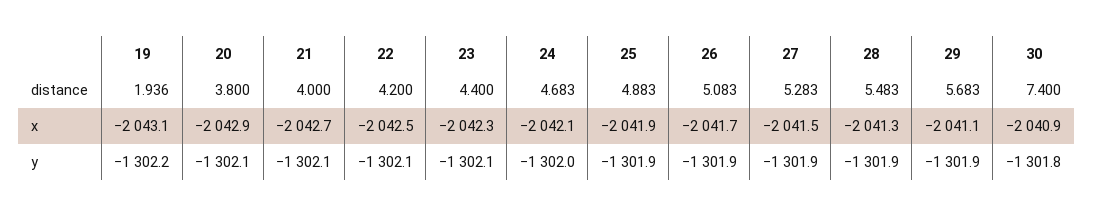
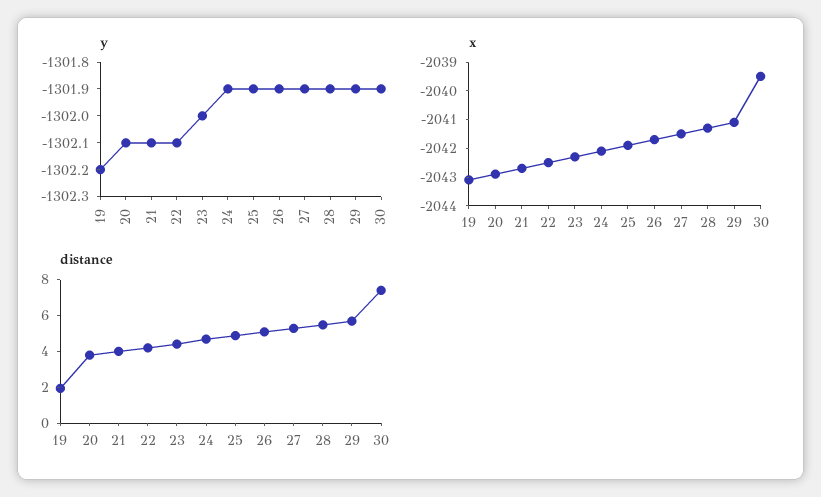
x, 30: -2040.9 -> -2039.5
y, 23: -1302.1 -> -1302
y, 24: -1302 -> -1301.9
y, 30: -1301.8 -> -1301.9

